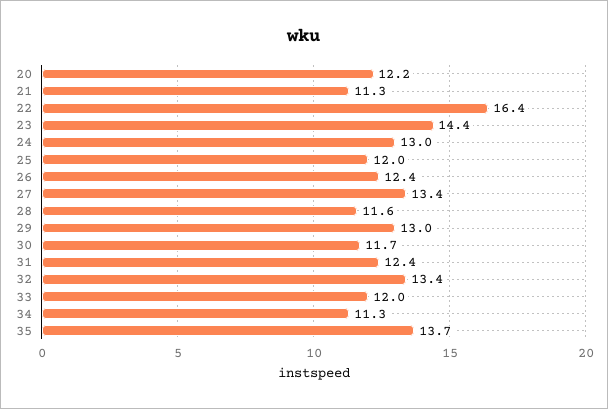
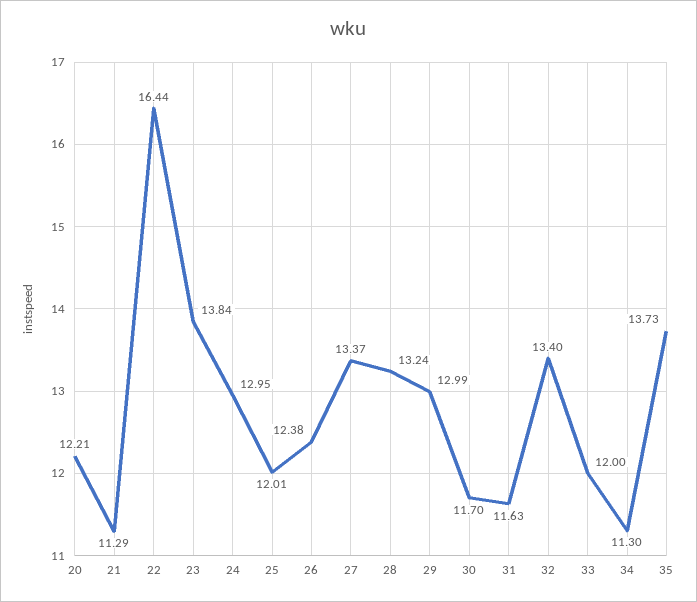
23: 14.4 -> 13.84
28: 11.6 -> 13.24
31: 12.4 -> 11.63

